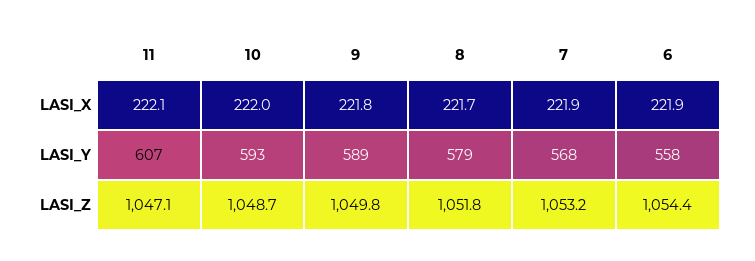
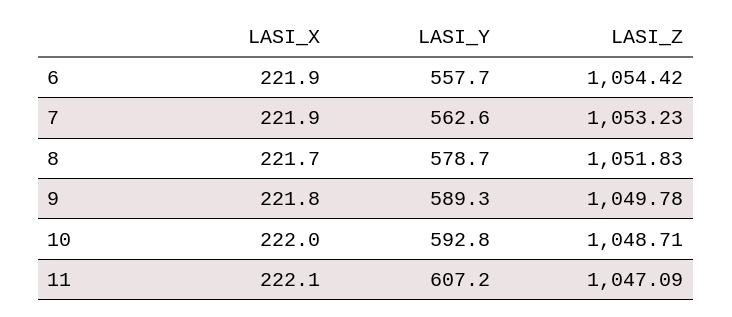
7, LASI_Y: 568 -> 562.6

